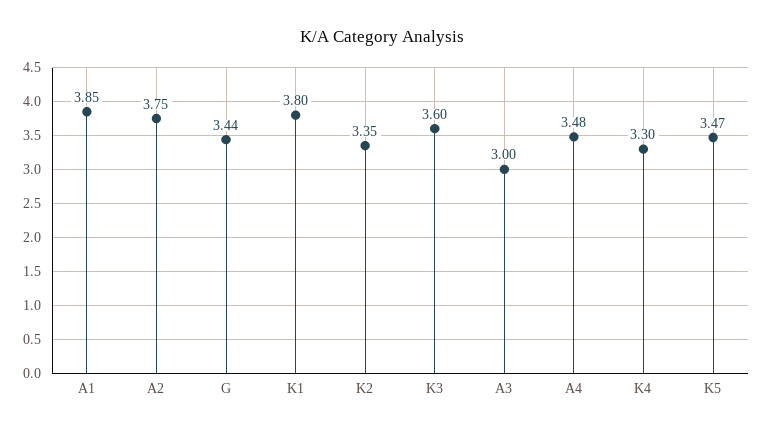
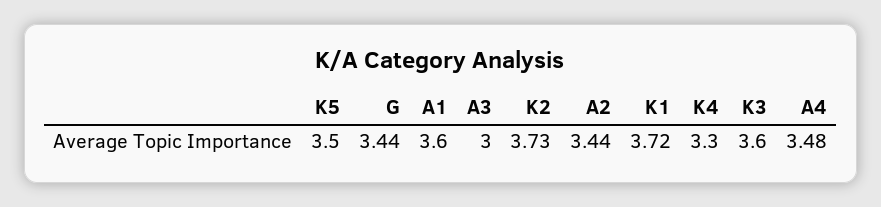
A1: 3.85 -> 3.6
A2: 3.75 -> 3.44
K1: 3.8 -> 3.72
K2: 3.35 -> 3.73
K5: 3.47 -> 3.5

